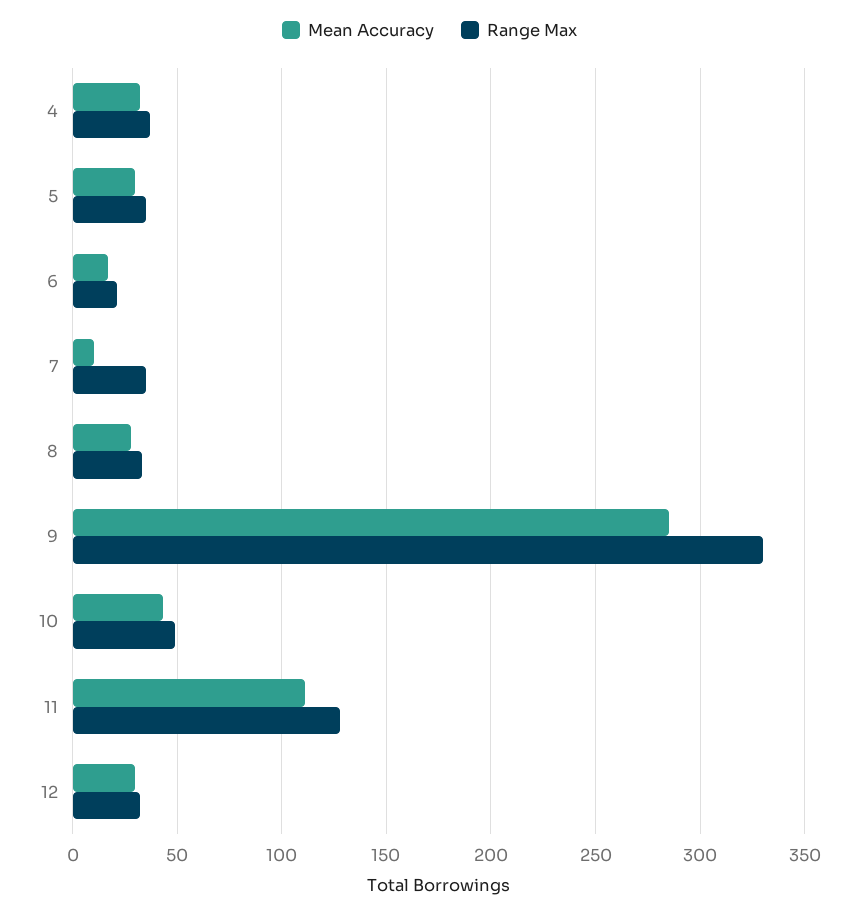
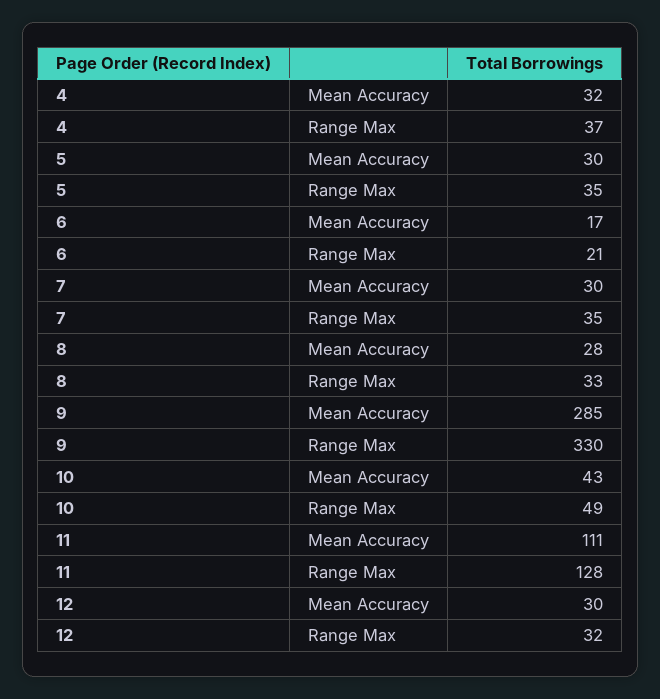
Mean Accuracy, 7: 10 -> 30

